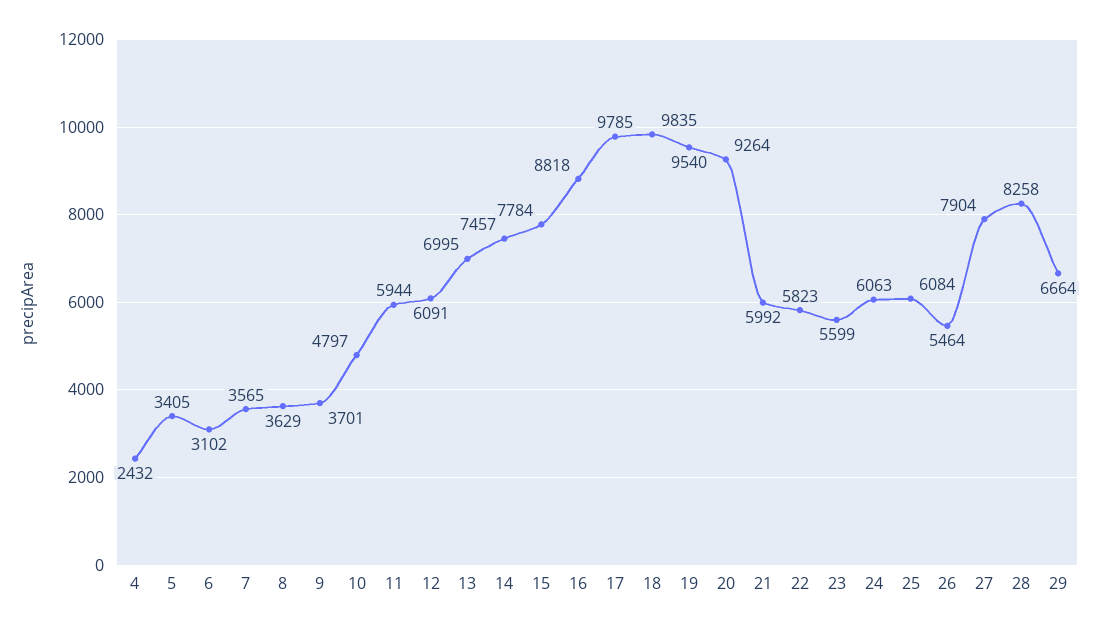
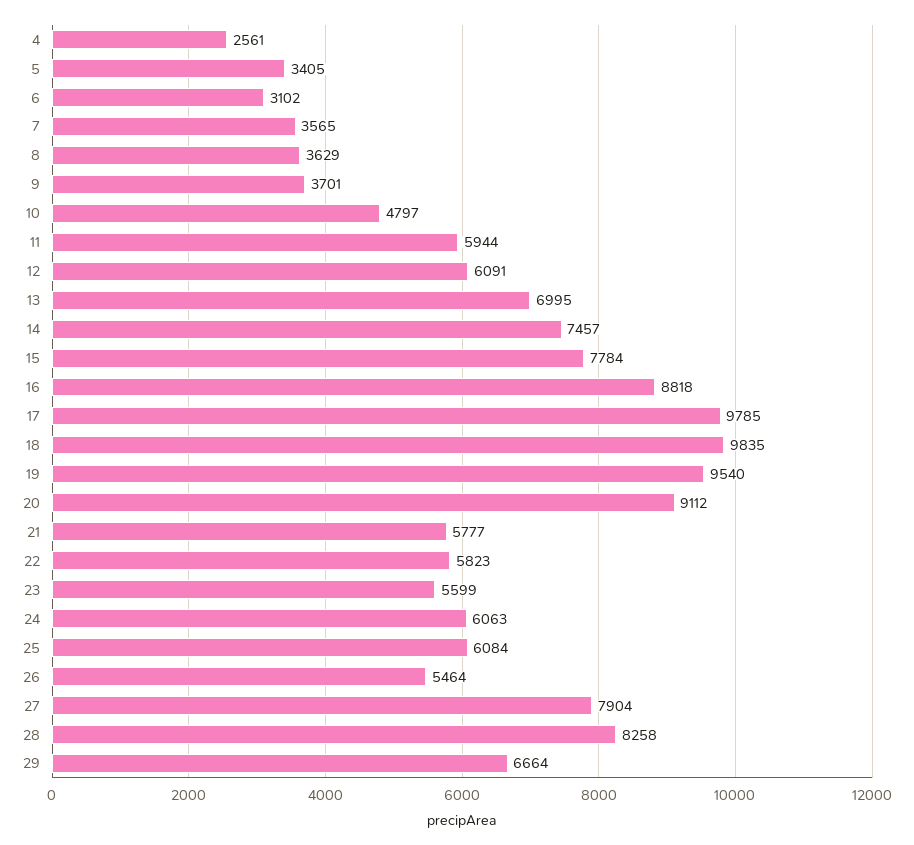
4: 2432 -> 2561
20: 9264 -> 9112
21: 5992 -> 5777

